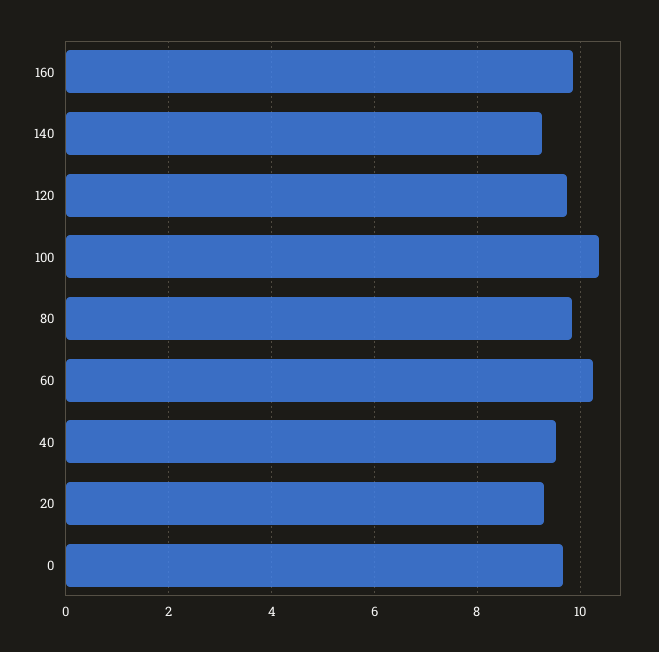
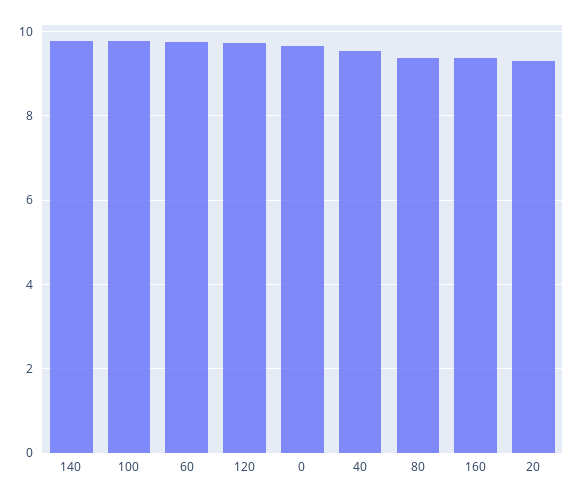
160: 9.8 -> 9.4
140: 9.2 -> 9.8
100: 10.4 -> 9.8
80: 9.8 -> 9.4
60: 10.2 -> 9.8

